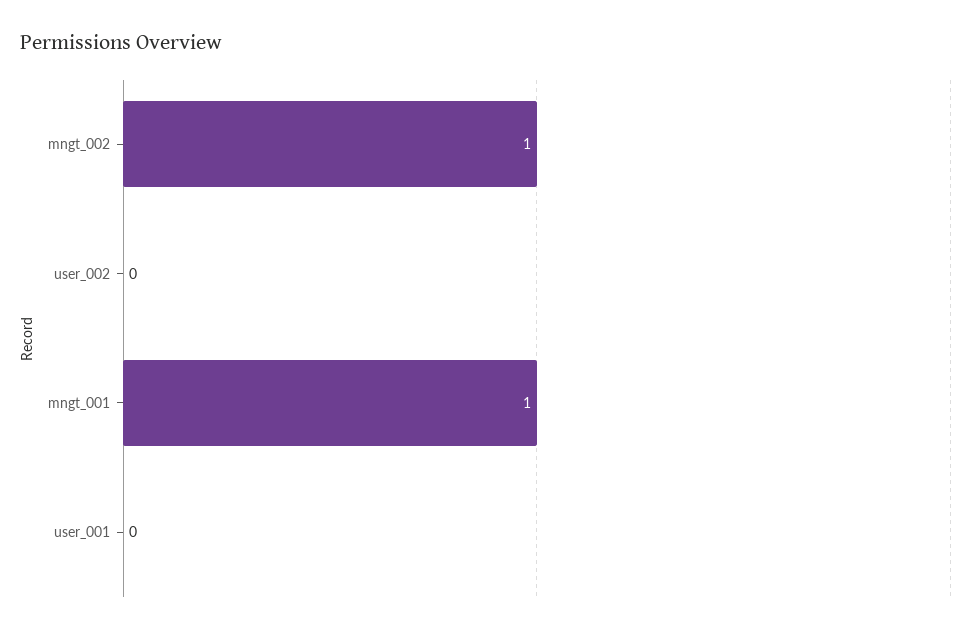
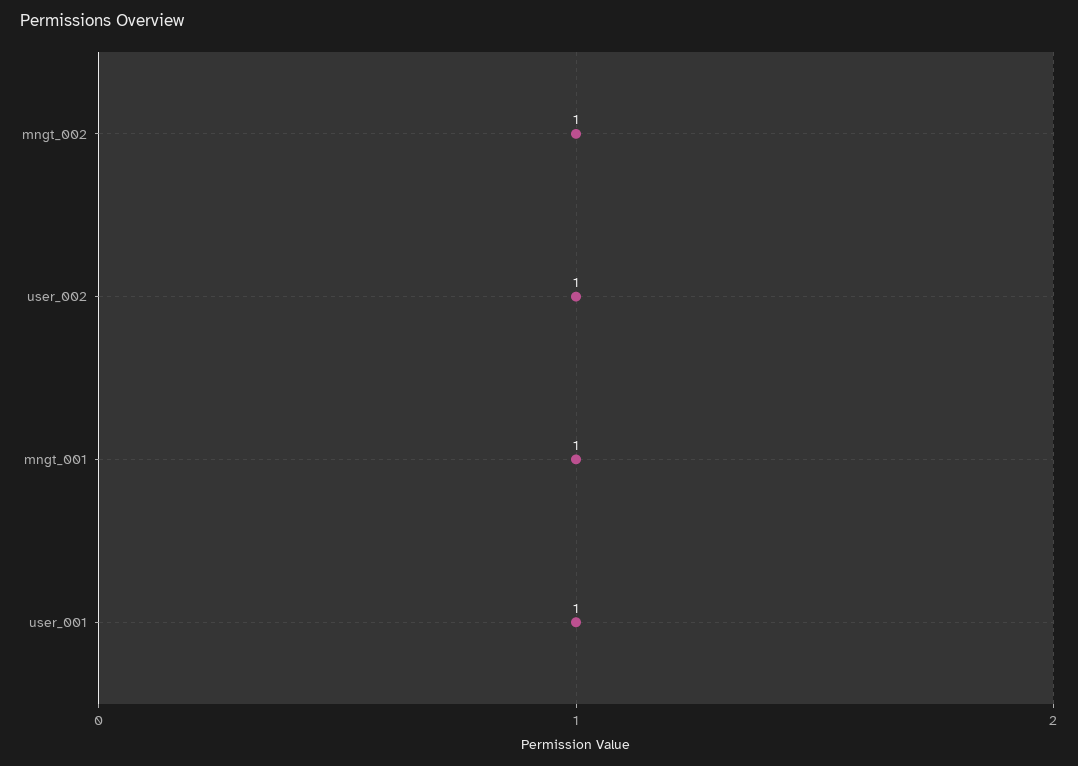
user_002: 0 -> 1
user_001: 0 -> 1

